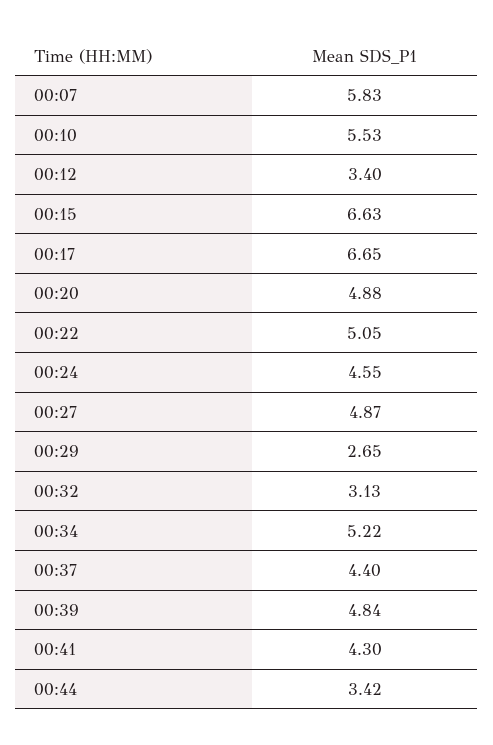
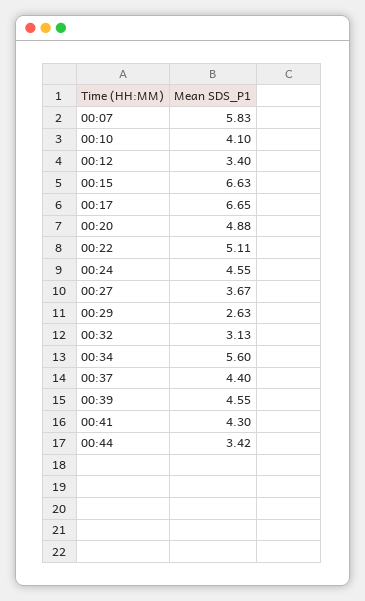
00:10: 5.53 -> 4.1
00:22: 5.05 -> 5.11
00:27: 4.87 -> 3.67
00:29: 2.65 -> 2.63
00:34: 5.22 -> 5.6
00:39: 4.84 -> 4.55

